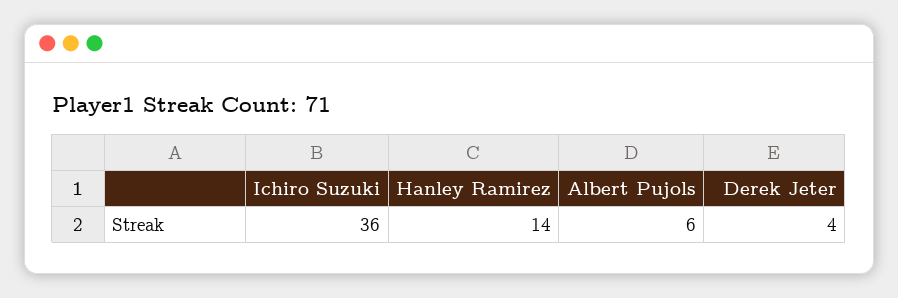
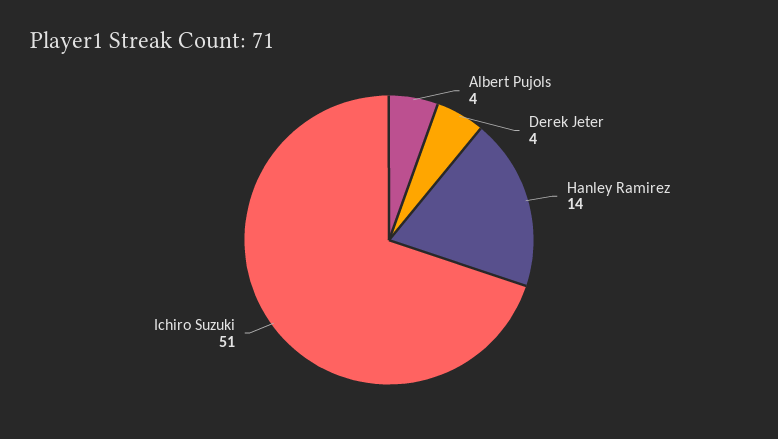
Ichiro Suzuki: 36 -> 51
Albert Pujols: 6 -> 4

